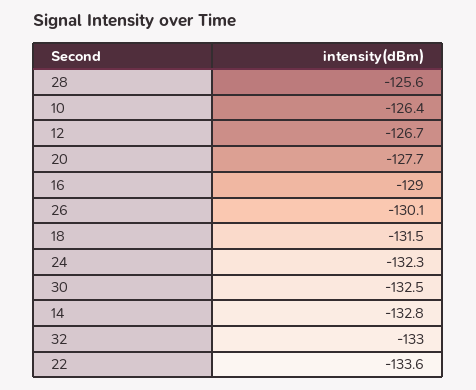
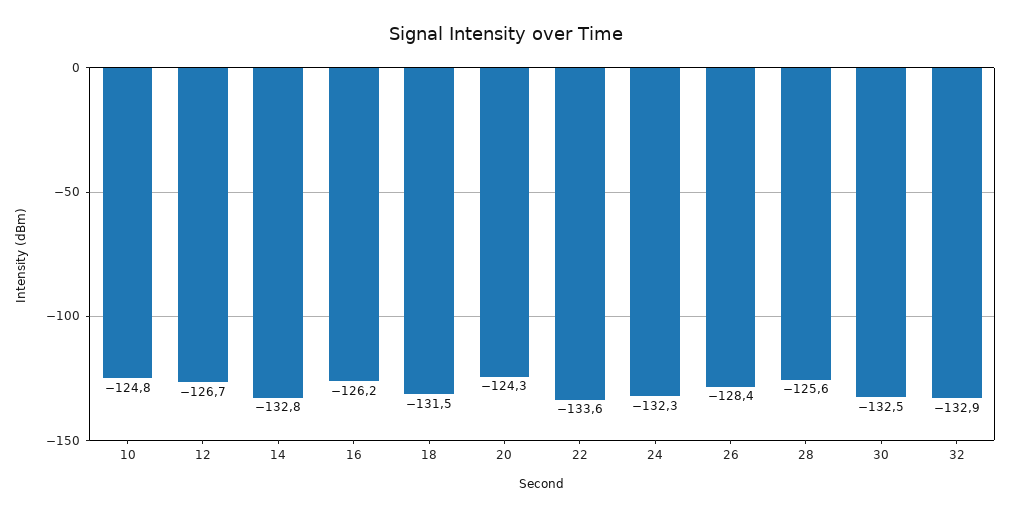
10: -126.4 -> -124.8
20: -127.7 -> -124.3
16: -129 -> -126.2
26: -130.1 -> -128.4
32: -133 -> -132.9

